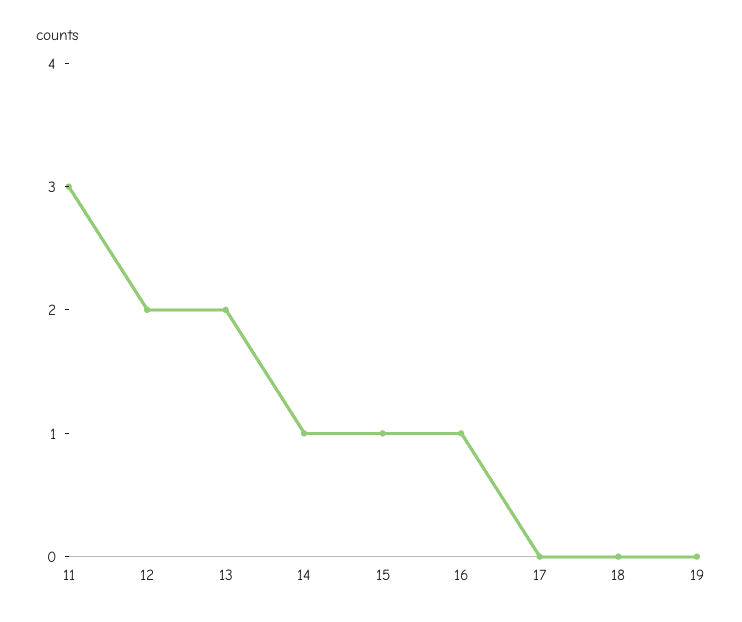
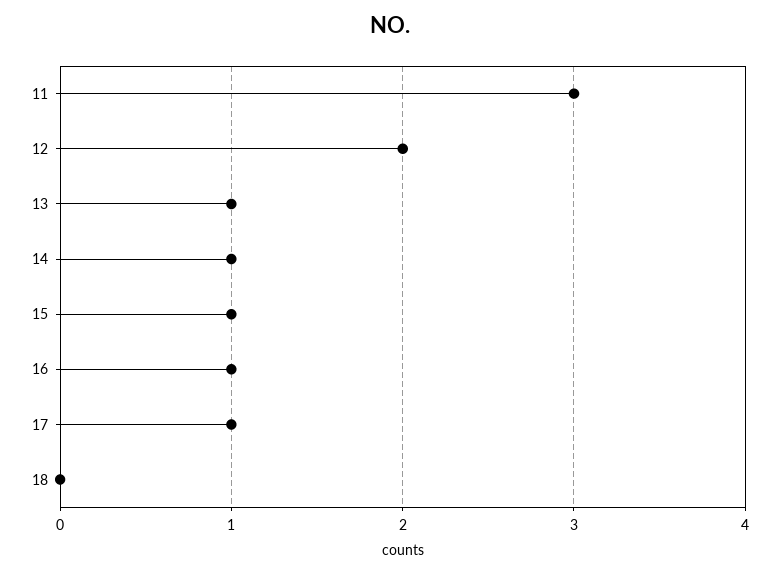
13: 2 -> 1
17: 0 -> 1
19: 0 -> none

